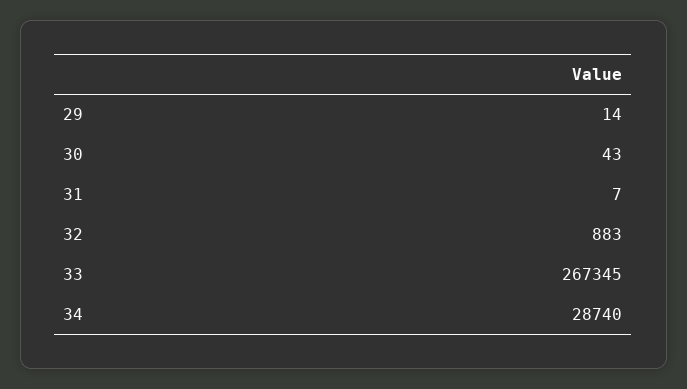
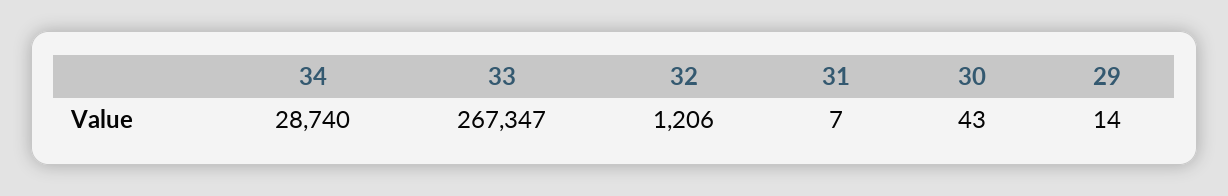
32: 883 -> 1206
33: 267345 -> 267347

